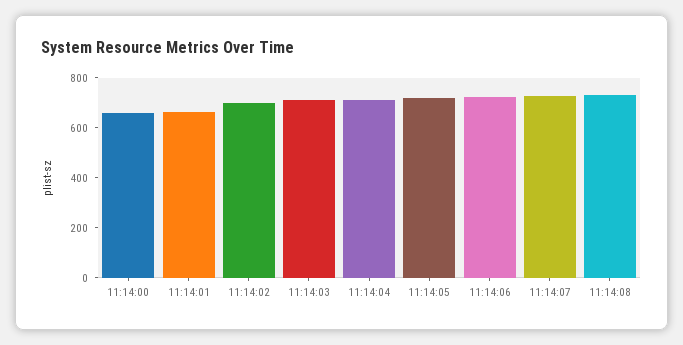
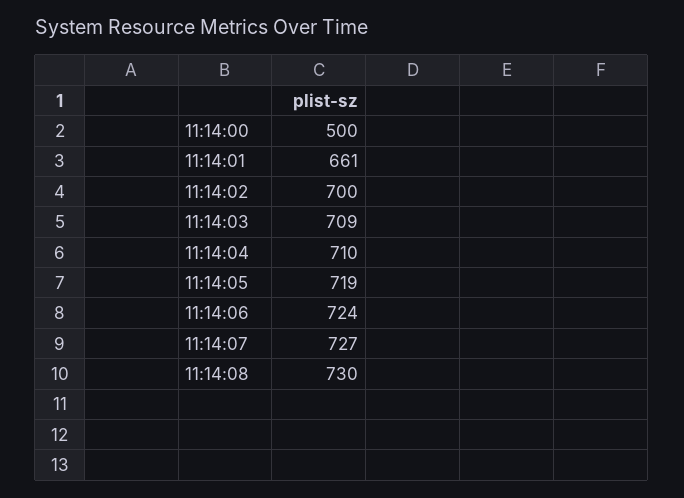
11:14:00: 650 -> 500

